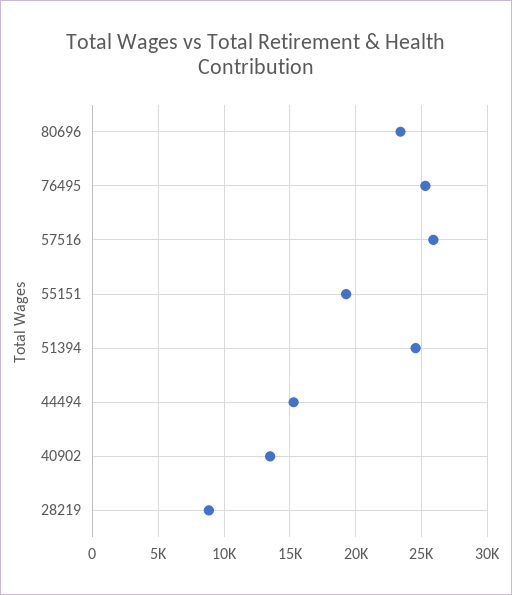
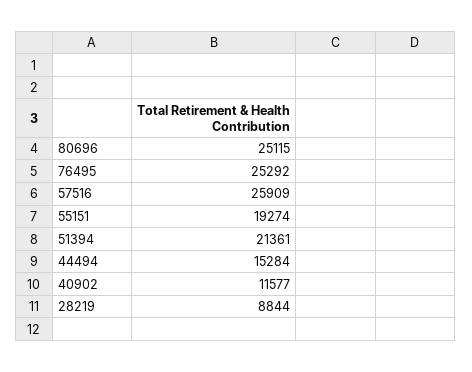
80696: 23500 -> 25115
51394: 24500 -> 21361
40902: 13500 -> 11577

